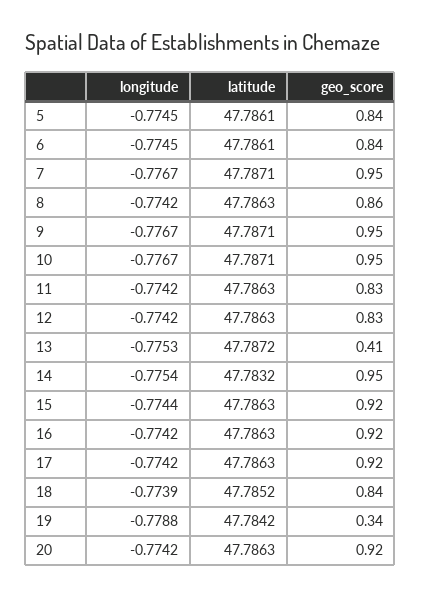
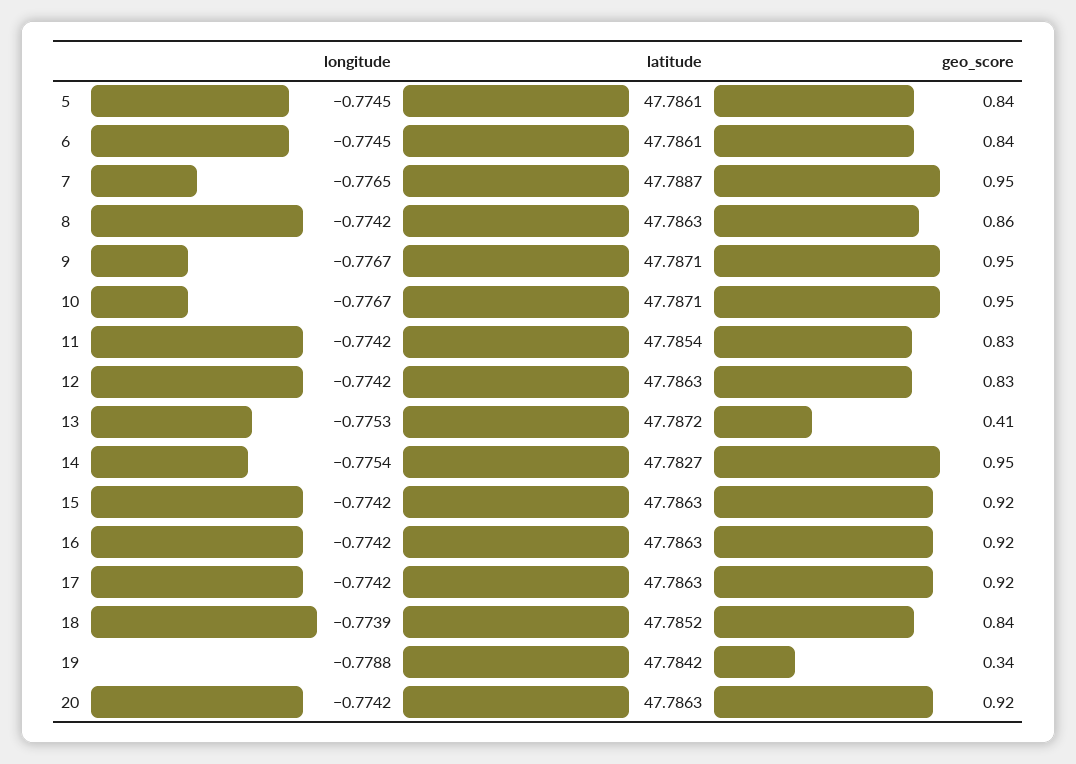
longitude, 7: -0.7767 -> -0.7765
latitude, 7: 47.7871 -> 47.7887
latitude, 11: 47.7863 -> 47.7854
latitude, 14: 47.7832 -> 47.7827
longitude, 15: -0.7744 -> -0.7742

